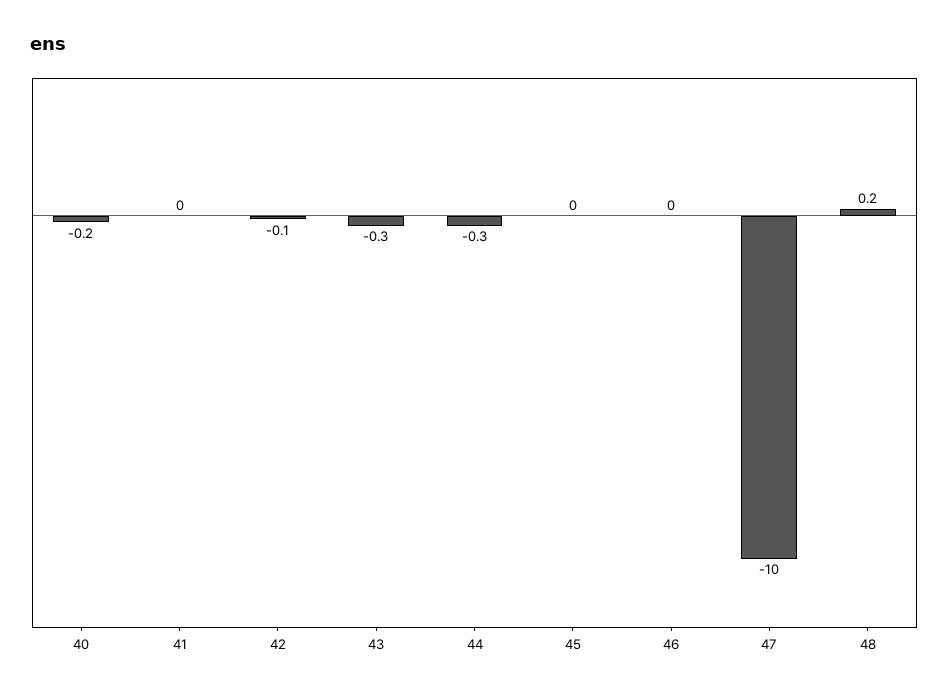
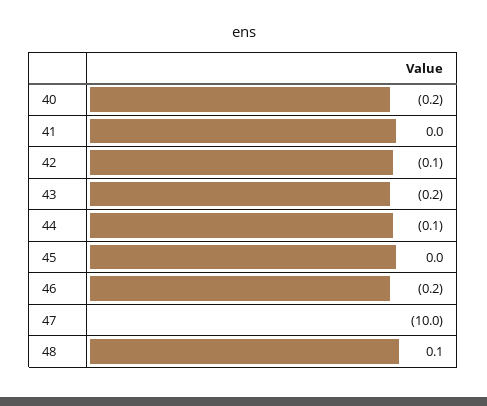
43: -0.3 -> -0.2
44: -0.3 -> -0.1
46: 0 -> -0.2
48: 0.2 -> 0.1

